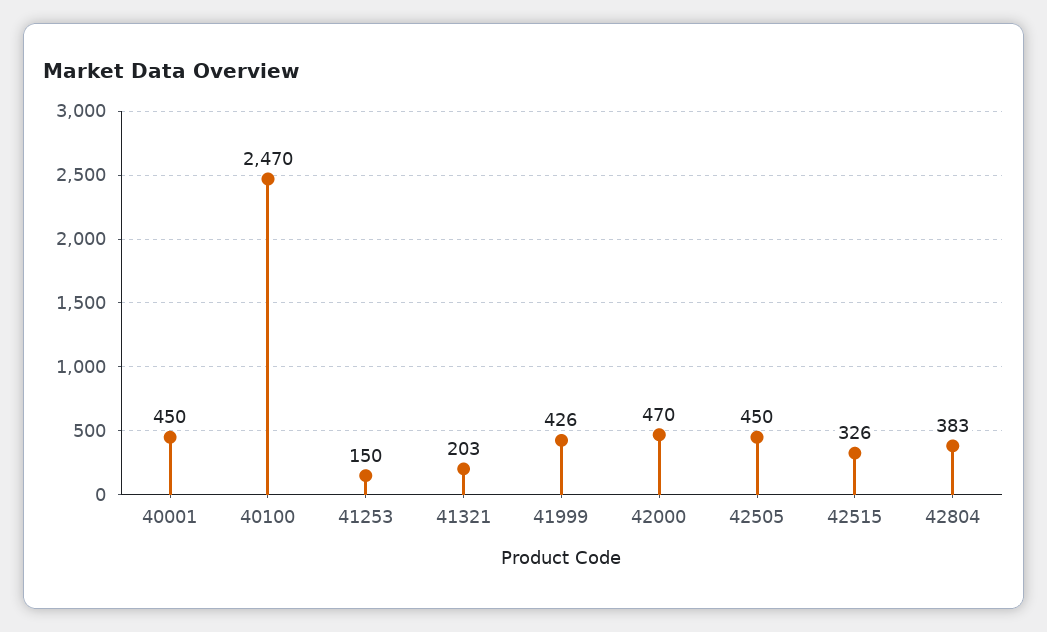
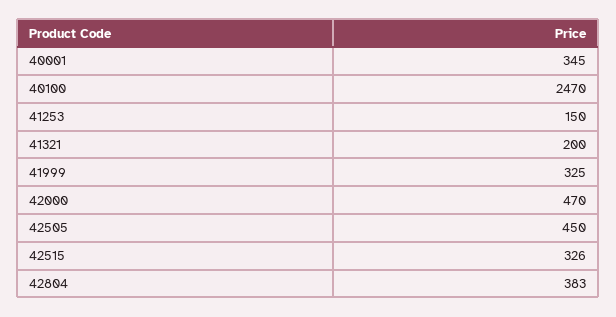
40001: 450 -> 345
41321: 203 -> 200
41999: 426 -> 325

